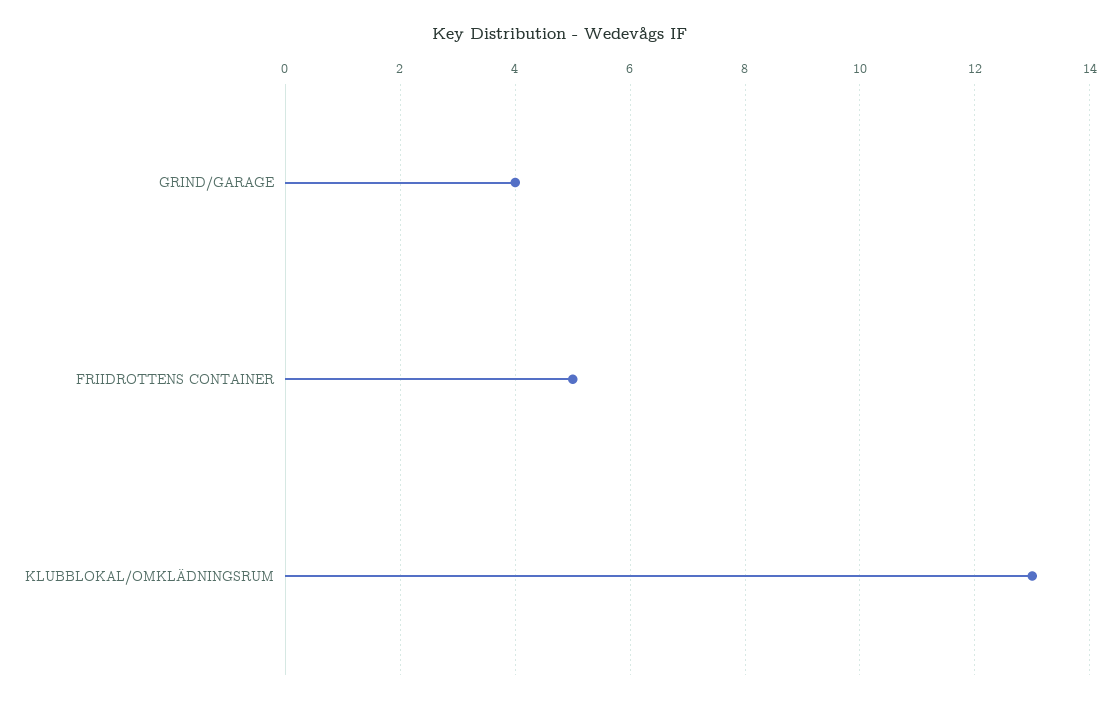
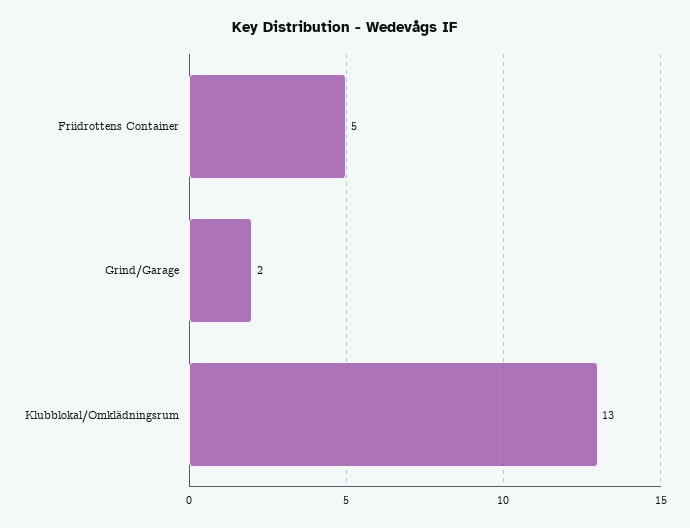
GRIND/GARAGE: 4 -> 2

